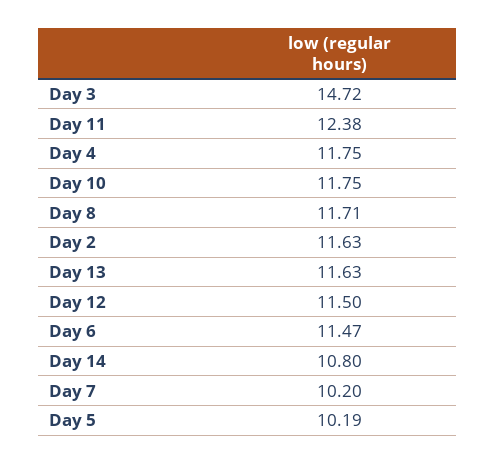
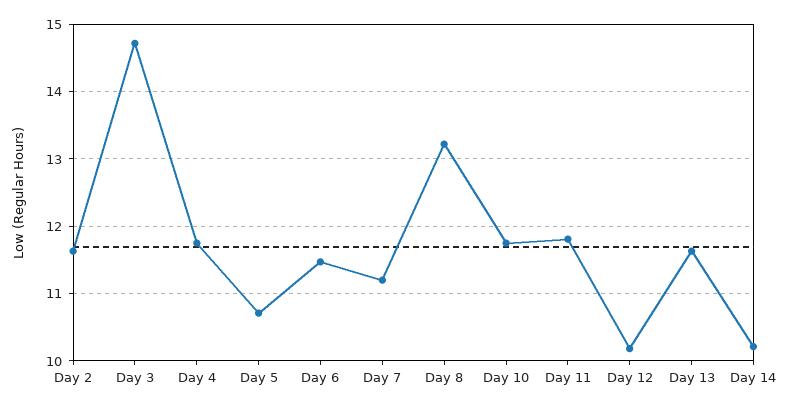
Day 11: 12.38 -> 11.8
Day 8: 11.71 -> 13.2
Day 12: 11.5 -> 10.2
Day 14: 10.8 -> 10.2
Day 7: 10.2 -> 11.2
Day 5: 10.19 -> 10.7

